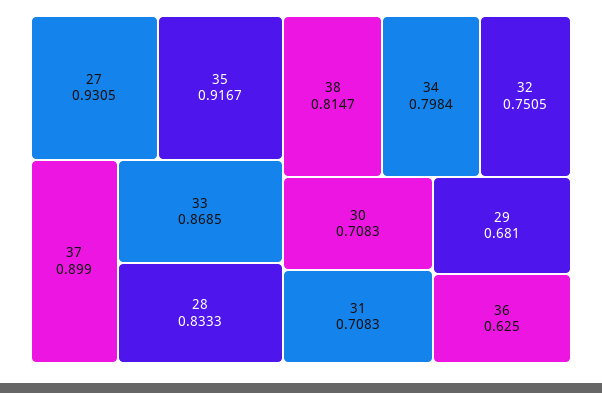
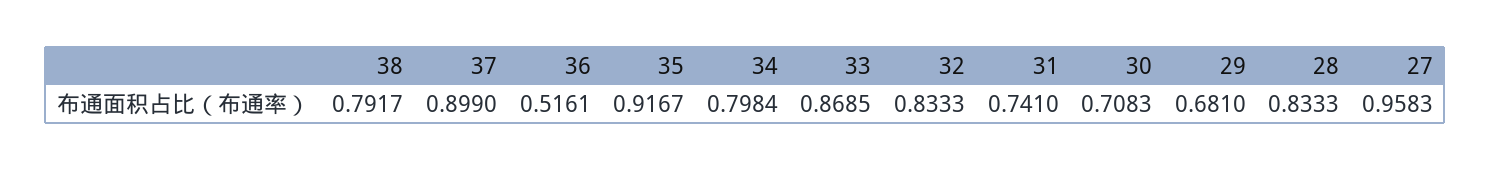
27: 0.9305 -> 0.9583
38: 0.8147 -> 0.7917
32: 0.7505 -> 0.8333
31: 0.7083 -> 0.741
36: 0.625 -> 0.5161

